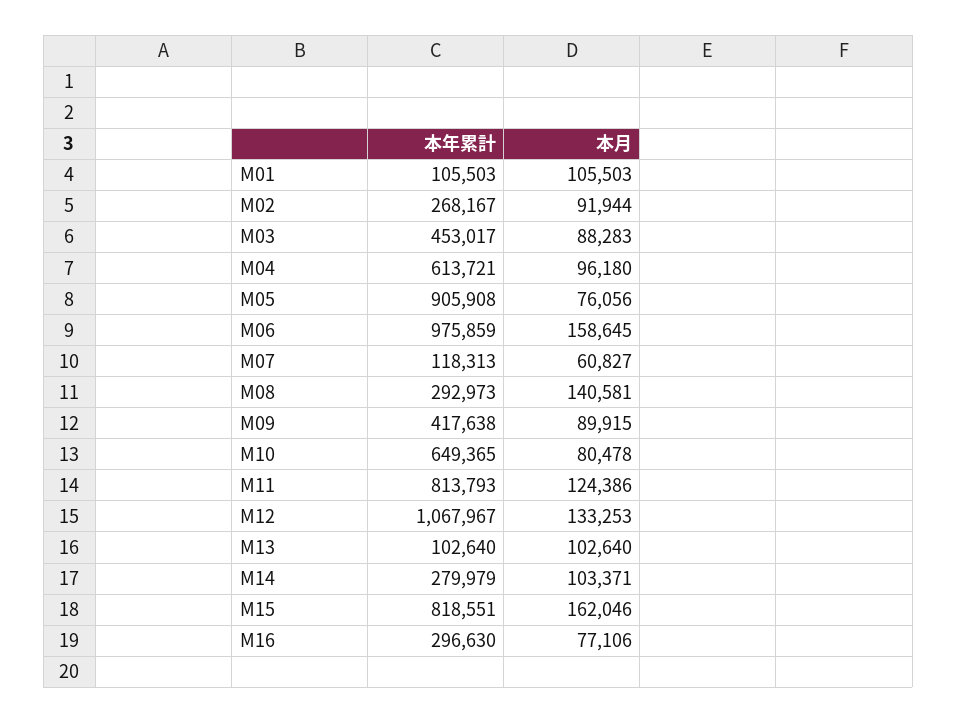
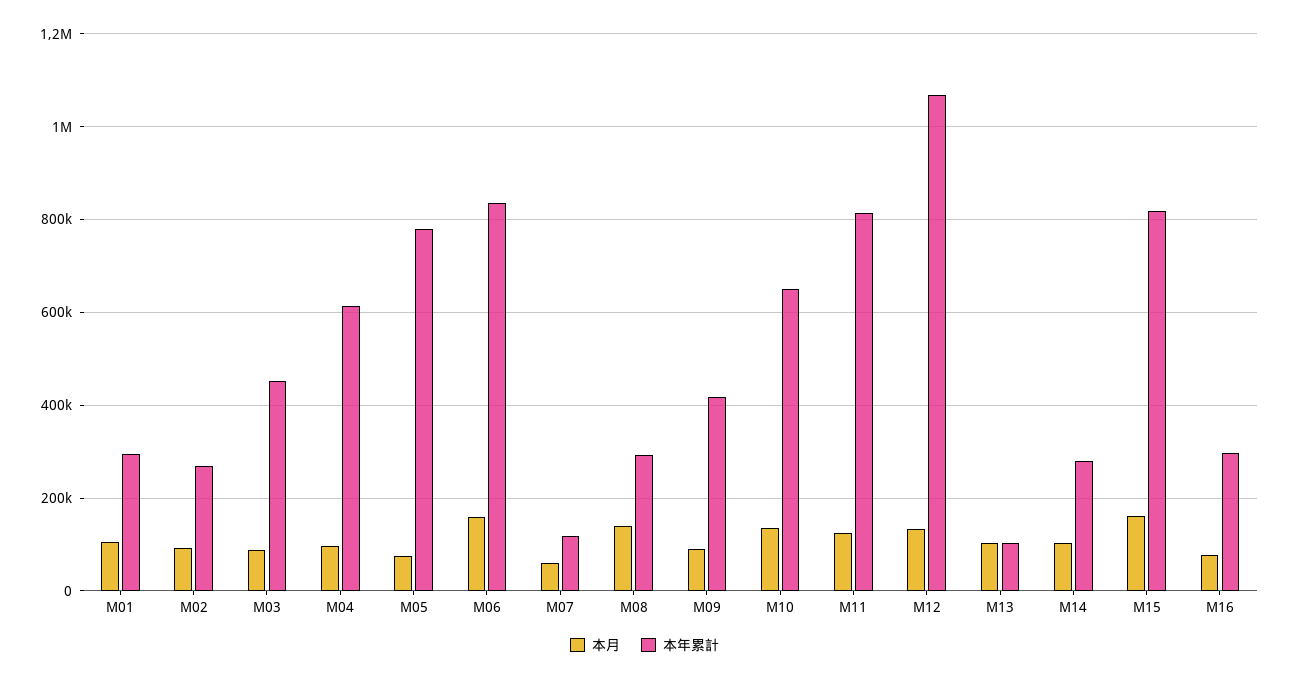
本年累計, M01: 105503 -> 300000
本年累計, M05: 905908 -> 780000
本年累計, M06: 975859 -> 840000
本月, M10: 80478 -> 140000

